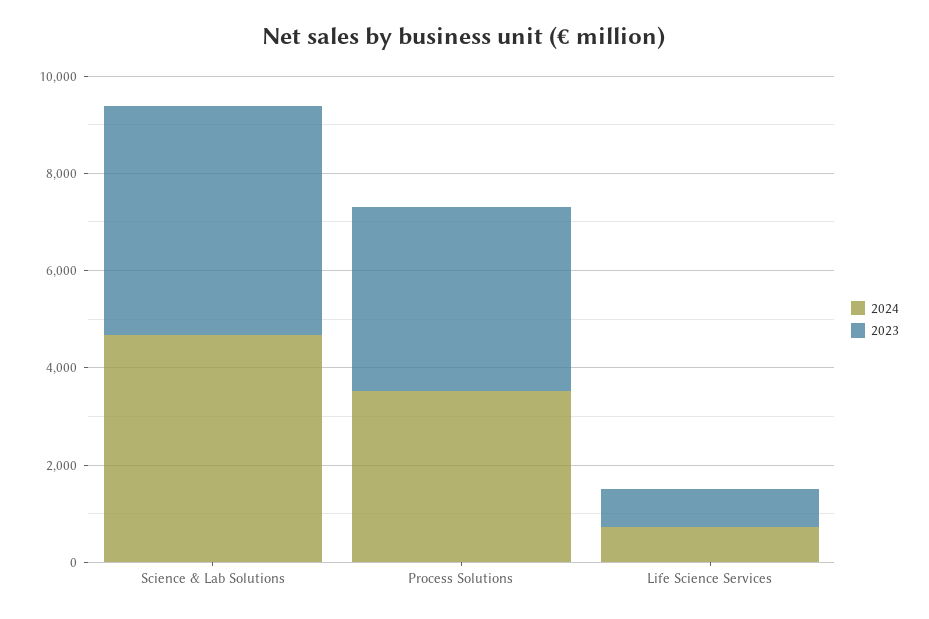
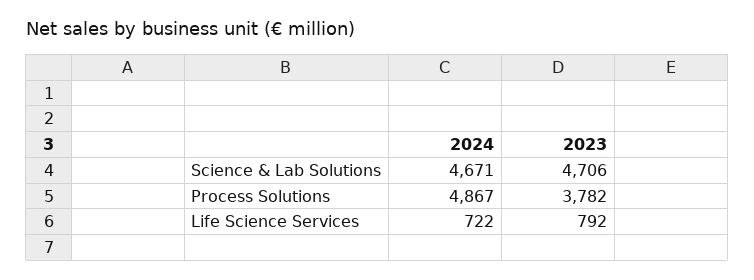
2024, Process Solutions: 3500 -> 4867

